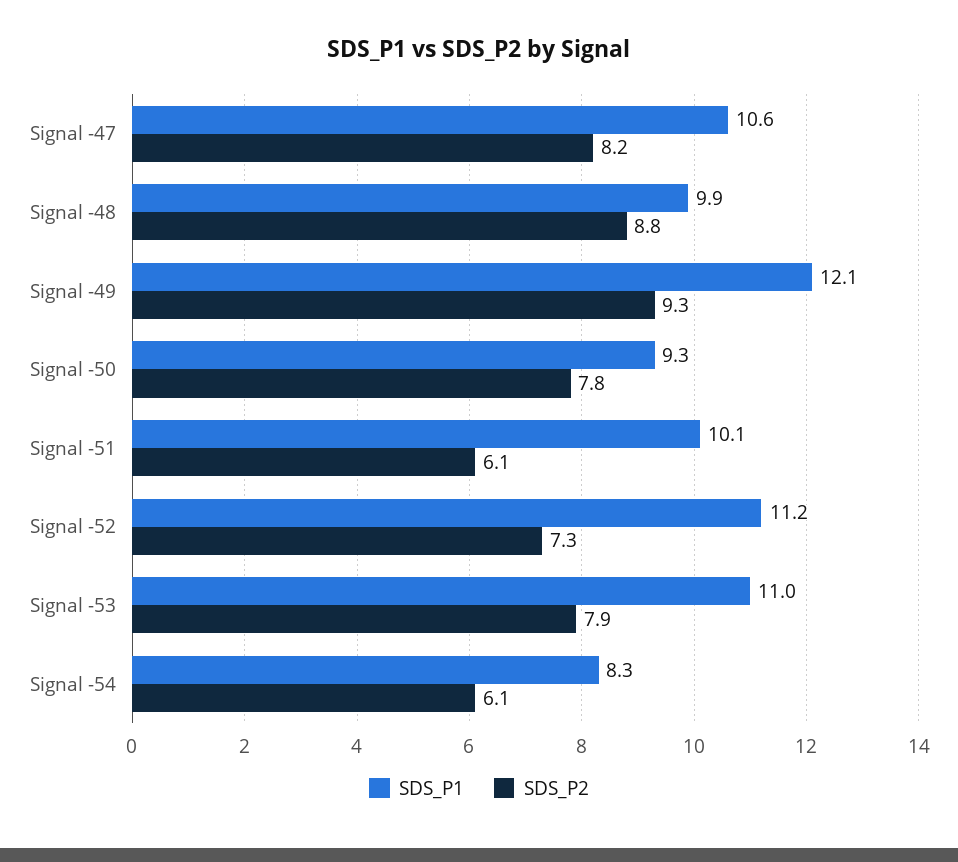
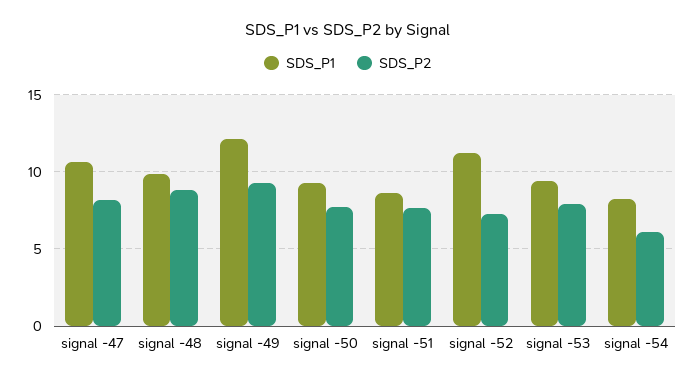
SDS_P1, Signal -51: 10.1 -> 8.5
SDS_P2, Signal -51: 6.1 -> 7.5
SDS_P1, Signal -53: 11 -> 9.5

